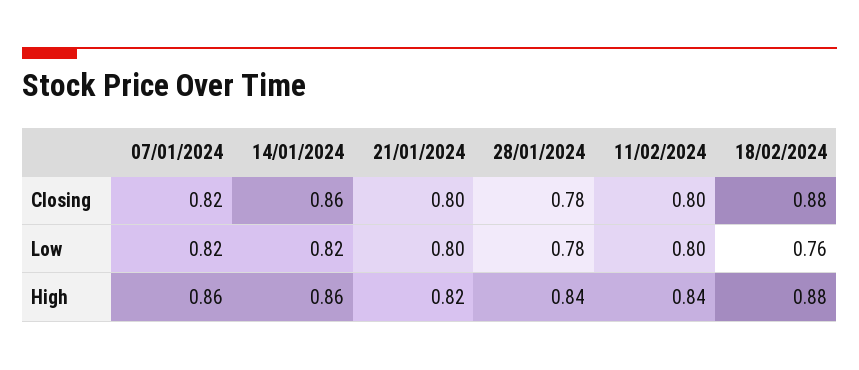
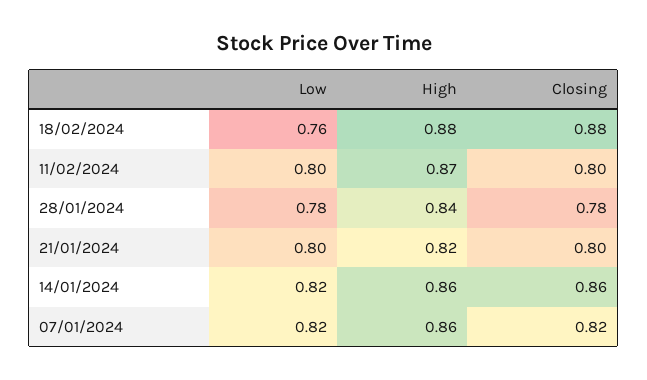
11/02/2024, High: 0.84 -> 0.87

